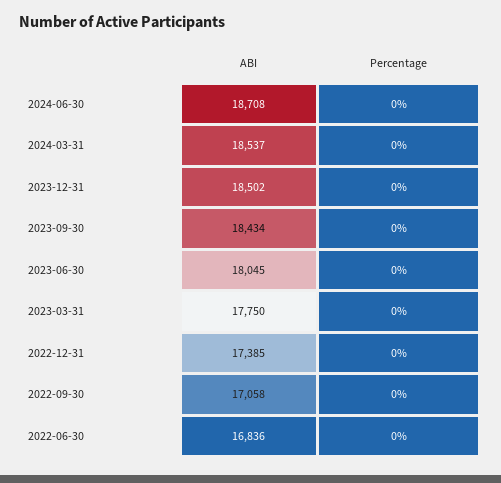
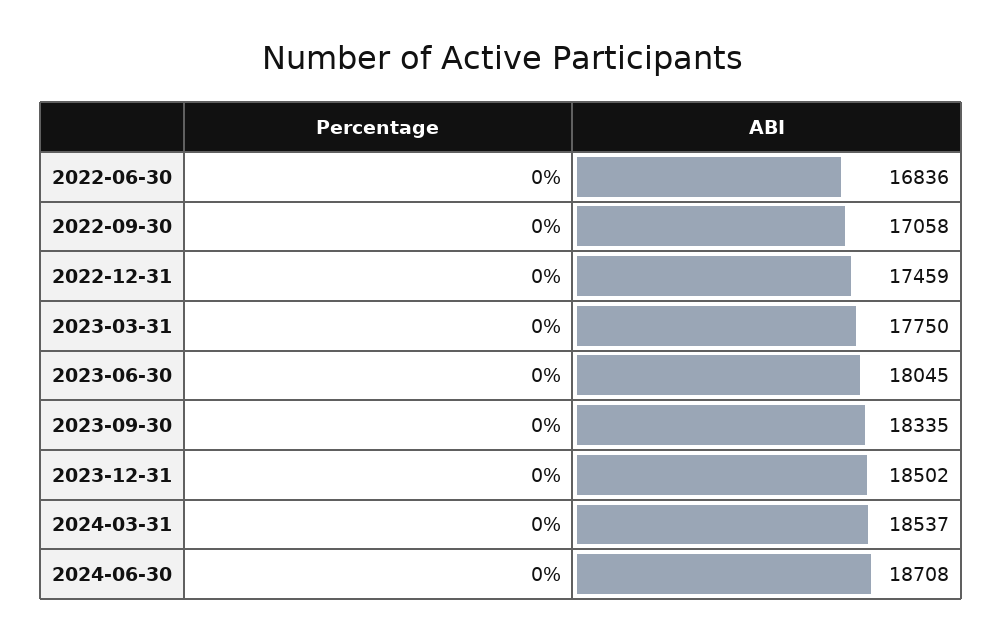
ABI, 2023-09-30: 18434 -> 18335
ABI, 2022-12-31: 17385 -> 17459

